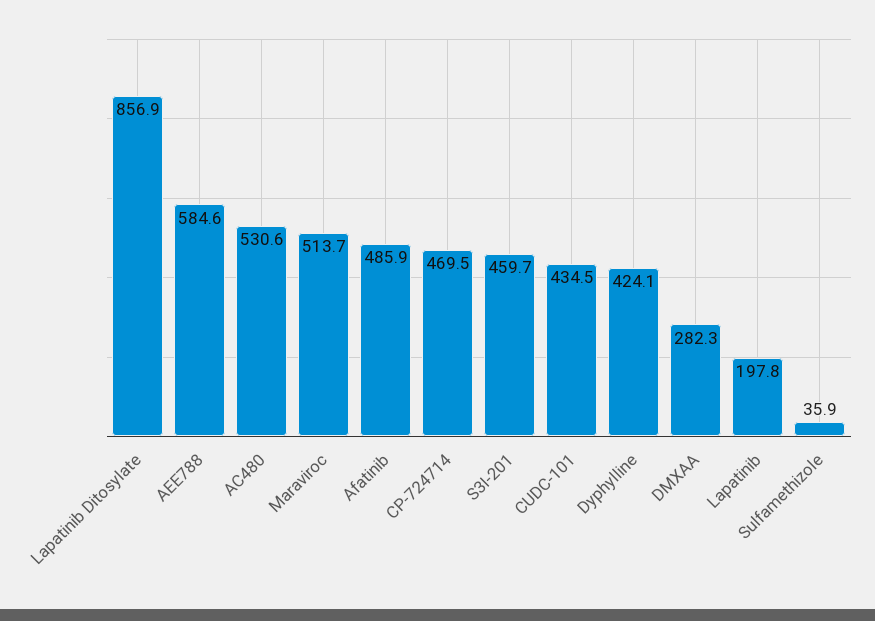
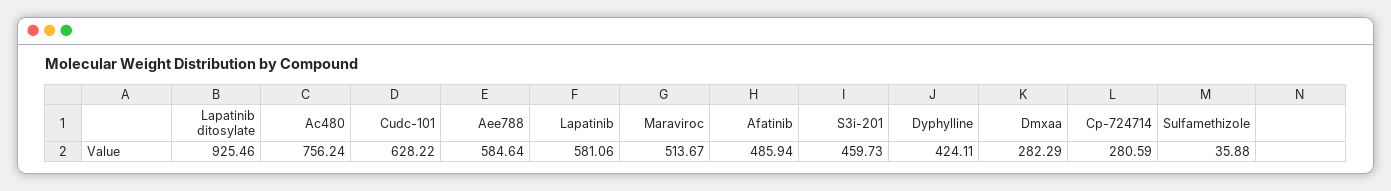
Lapatinib Ditosylate: 856.9 -> 925.46
AC480: 530.6 -> 756.24
CP-724714: 469.5 -> 280.59
CUDC-101: 434.5 -> 628.22
Lapatinib: 197.8 -> 581.06

